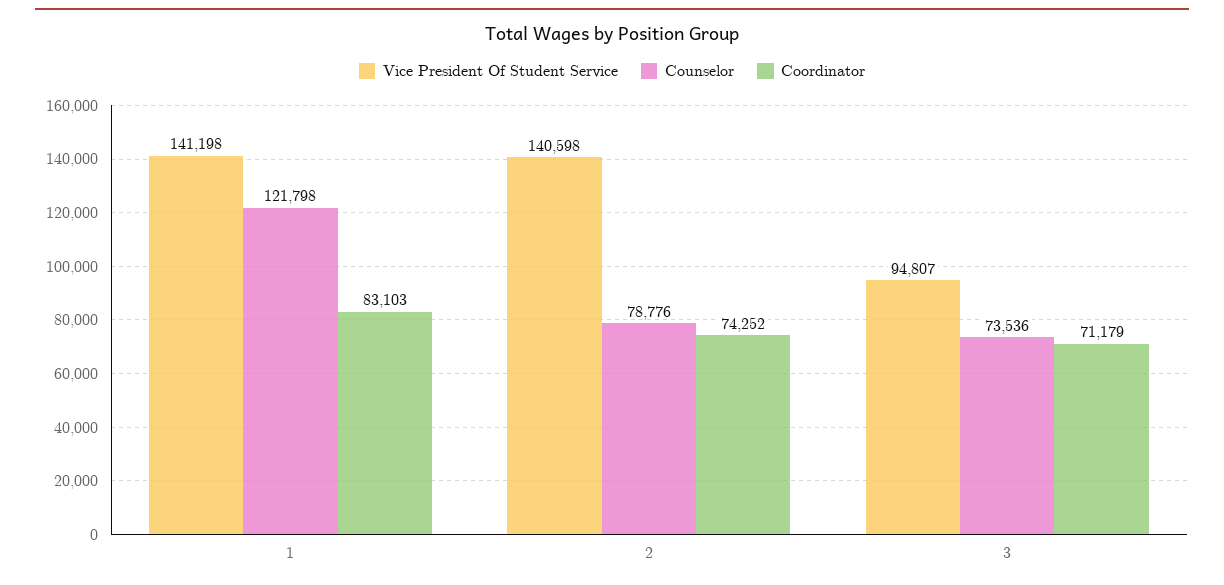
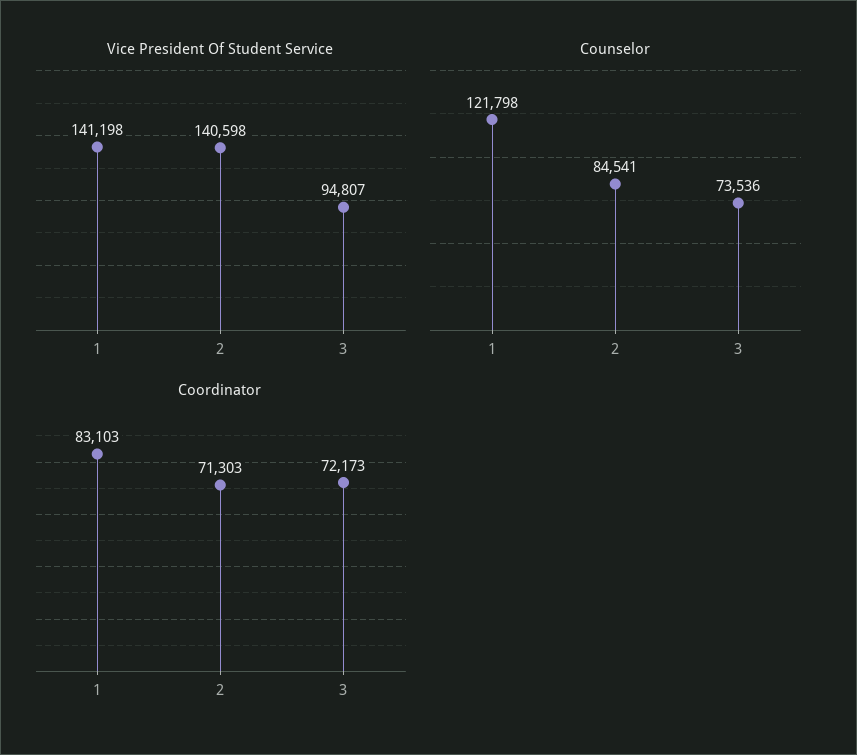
Counselor, 2: 78776 -> 84541
Coordinator, 2: 74252 -> 71303
Coordinator, 3: 71179 -> 72173

